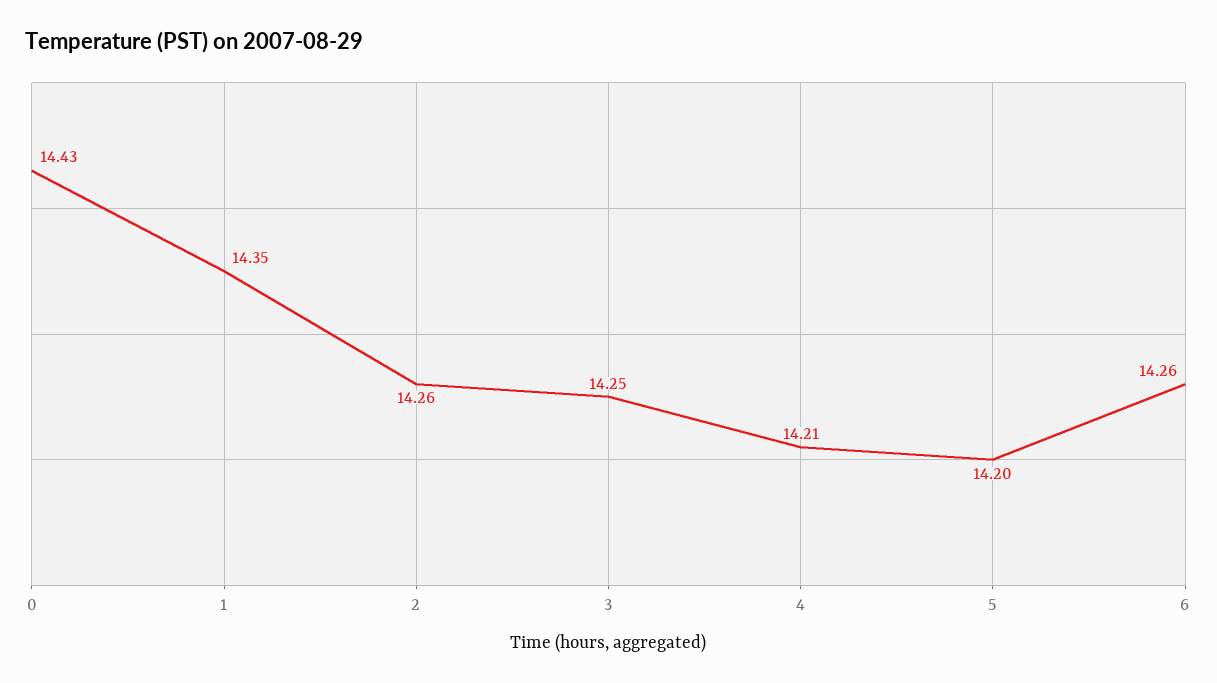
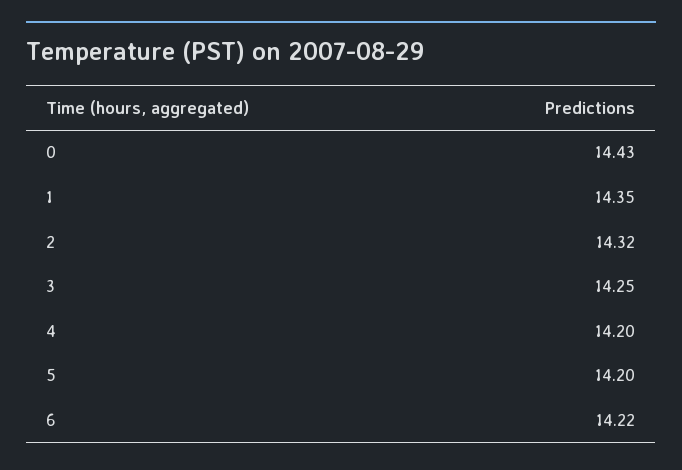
2: 14.26 -> 14.32
4: 14.21 -> 14.2
6: 14.26 -> 14.22

